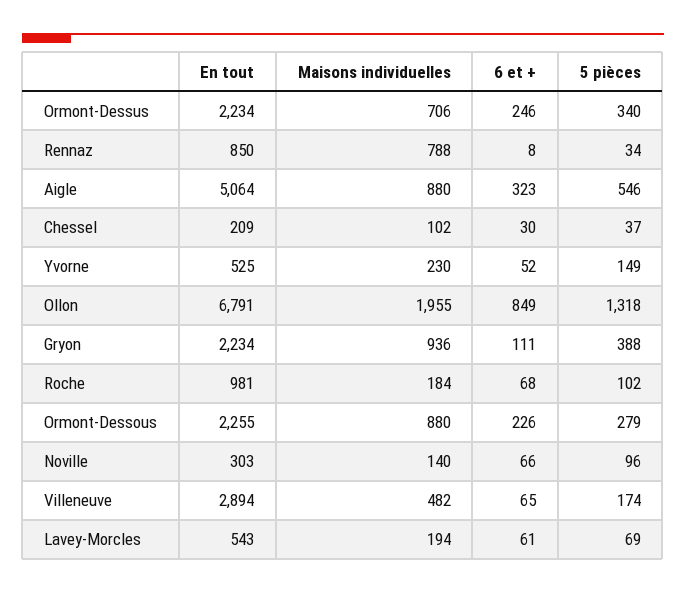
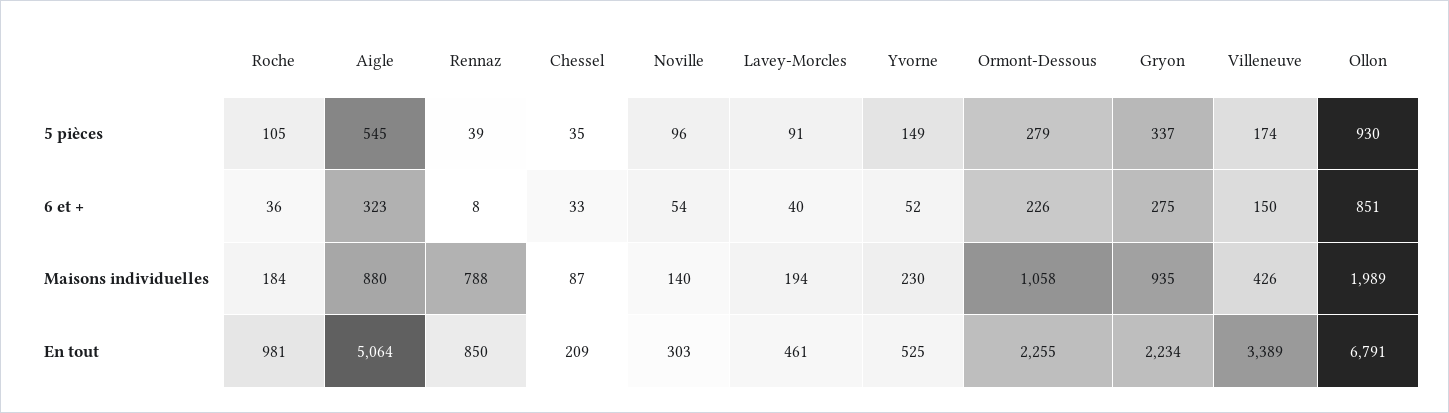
En tout, Ormont-Dessus: 2234 -> none
Maisons individuelles, Ormont-Dessus: 706 -> none
6 et +, Ormont-Dessus: 246 -> none
5 pièces, Ormont-Dessus: 340 -> none
5 pièces, Rennaz: 34 -> 39
5 pièces, Aigle: 546 -> 545
Maisons individuelles, Chessel: 102 -> 87
6 et +, Chessel: 30 -> 33
5 pièces, Chessel: 37 -> 35
Maisons individuelles, Ollon: 1955 -> 1989
6 et +, Ollon: 849 -> 851
5 pièces, Ollon: 1318 -> 930
Maisons individuelles, Gryon: 936 -> 935
6 et +, Gryon: 111 -> 275
5 pièces, Gryon: 388 -> 337
6 et +, Roche: 68 -> 36
5 pièces, Roche: 102 -> 105
Maisons individuelles, Ormont-Dessous: 880 -> 1058
6 et +, Noville: 66 -> 54
En tout, Villeneuve: 2894 -> 3389
Maisons individuelles, Villeneuve: 482 -> 426
6 et +, Villeneuve: 65 -> 150
En tout, Lavey-Morcles: 543 -> 461
6 et +, Lavey-Morcles: 61 -> 40
5 pièces, Lavey-Morcles: 69 -> 91

